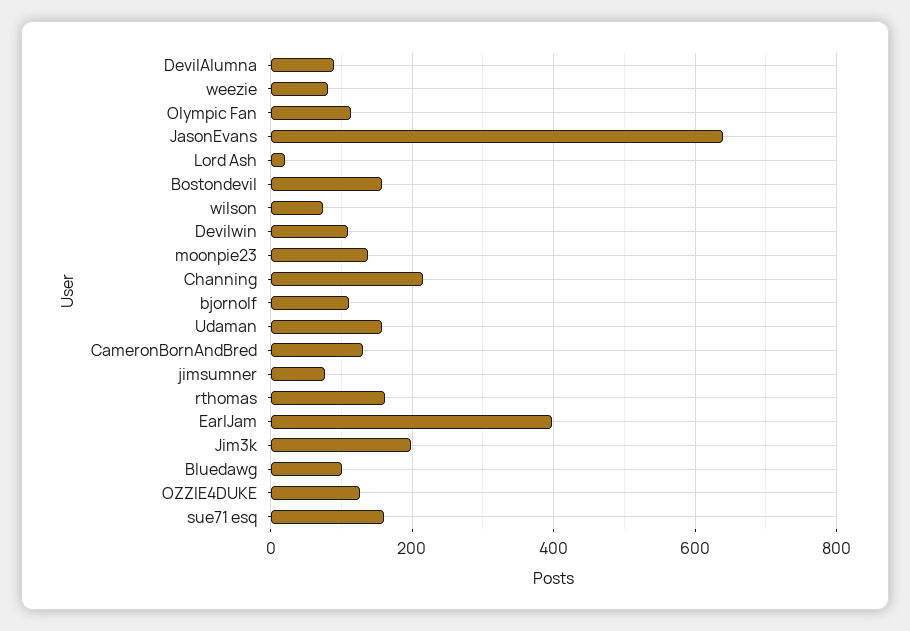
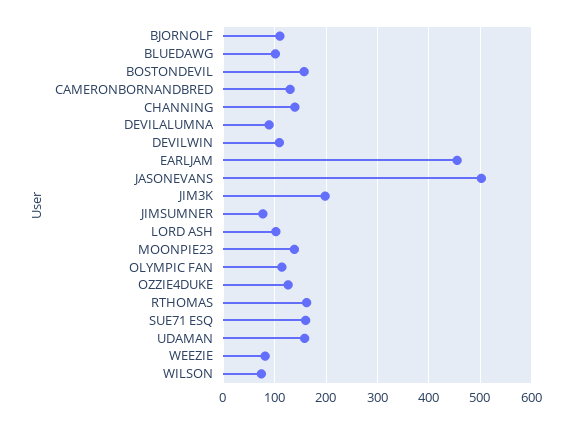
JasonEvans: 640 -> 500
Lord Ash: 20 -> 100
Channing: 220 -> 140
EarlJam: 400 -> 460

